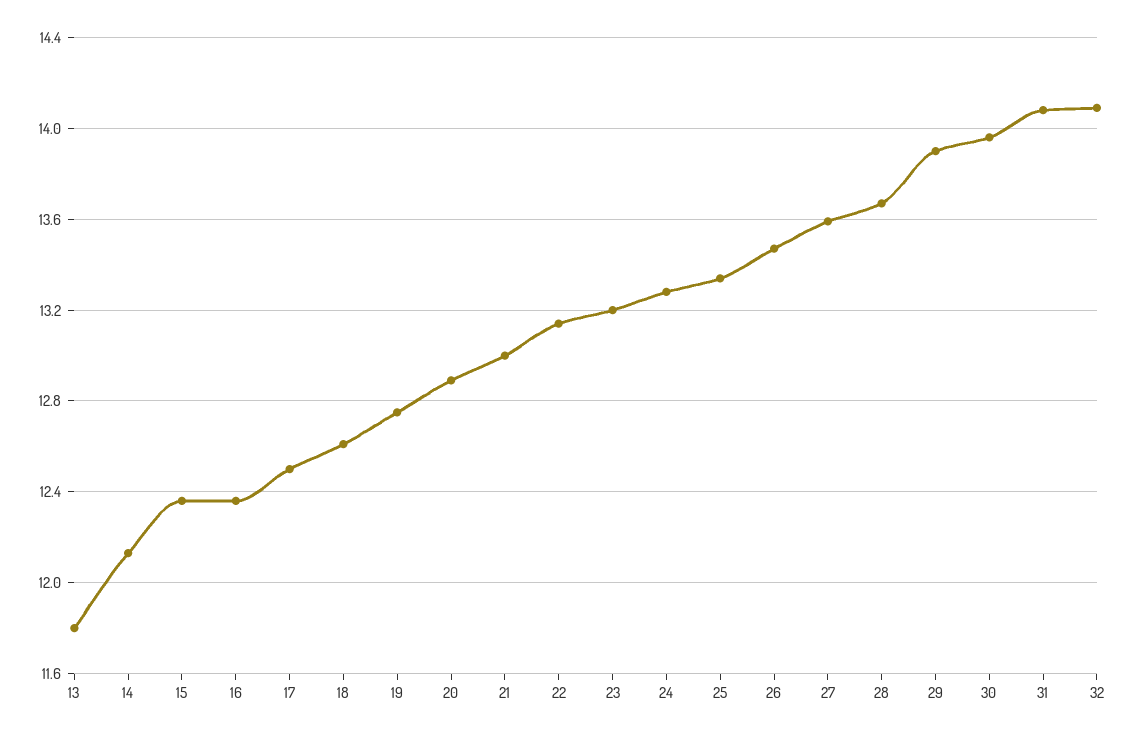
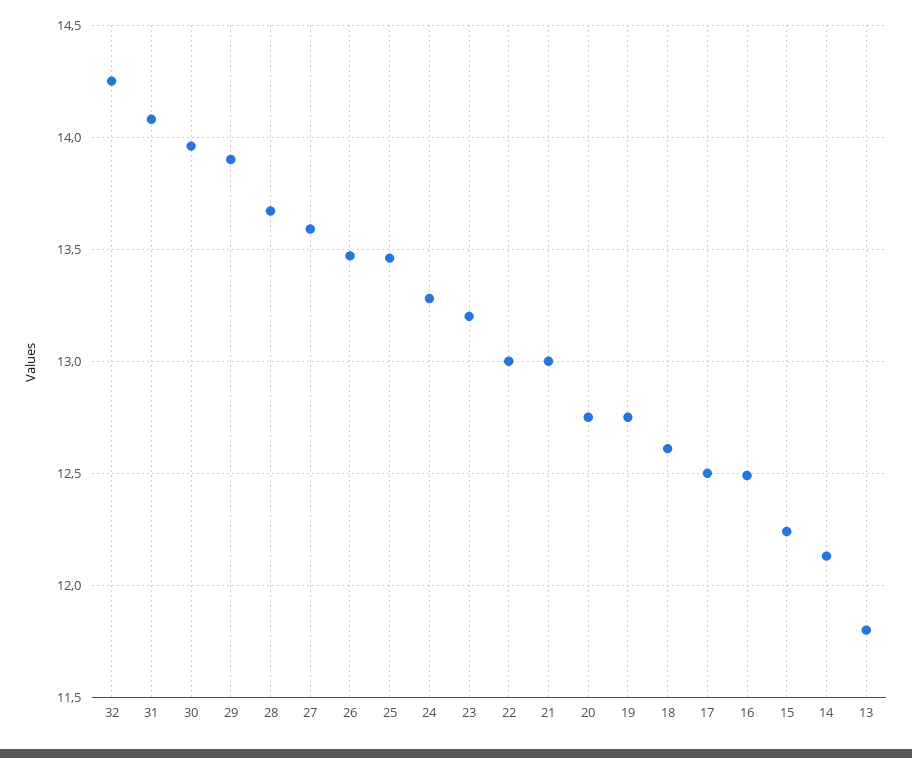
15: 12.35 -> 12.25
16: 12.35 -> 12.5
20: 12.9 -> 12.75
22: 13.15 -> 13
25: 13.35 -> 13.45
32: 14.1 -> 14.25

